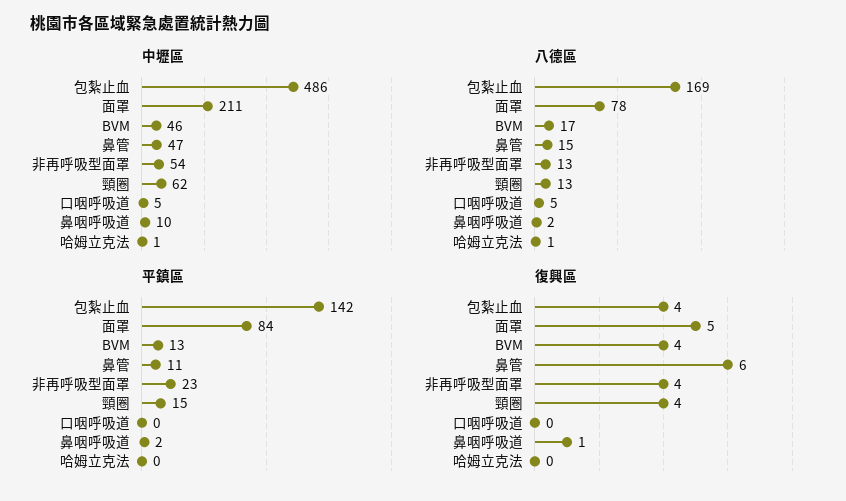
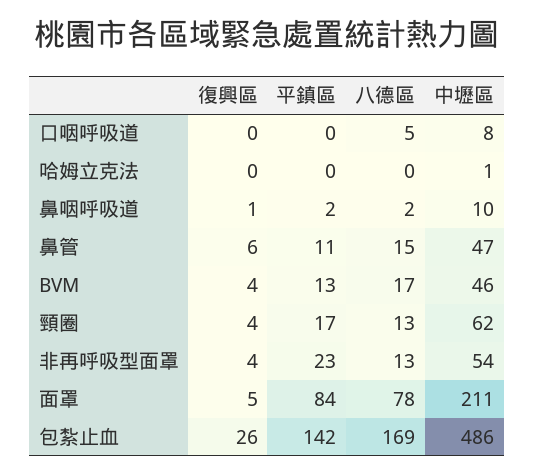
中壢區, 口咽呼吸道: 5 -> 8
八德區, 哈姆立克法: 1 -> 0
平鎮區, 頸圈: 15 -> 17
復興區, 包紮止血: 4 -> 26

